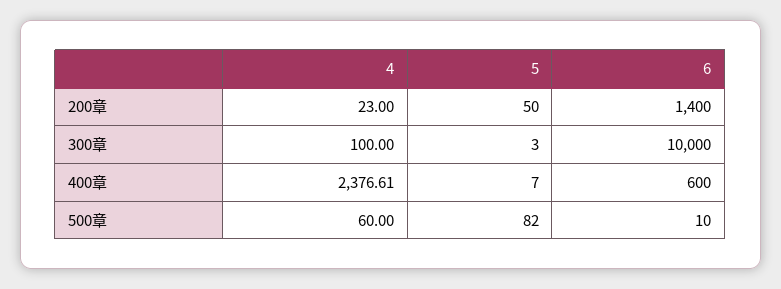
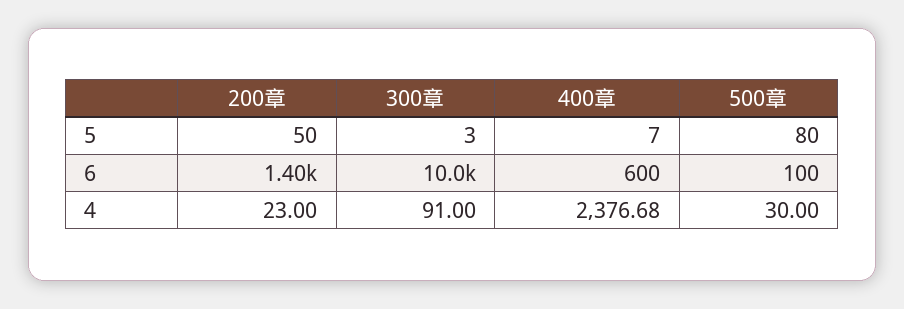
4, 300章: 100 -> 91
4, 400章: 2376.61 -> 2376.68
4, 500章: 60 -> 30
5, 500章: 82 -> 80
6, 500章: 10 -> 100

